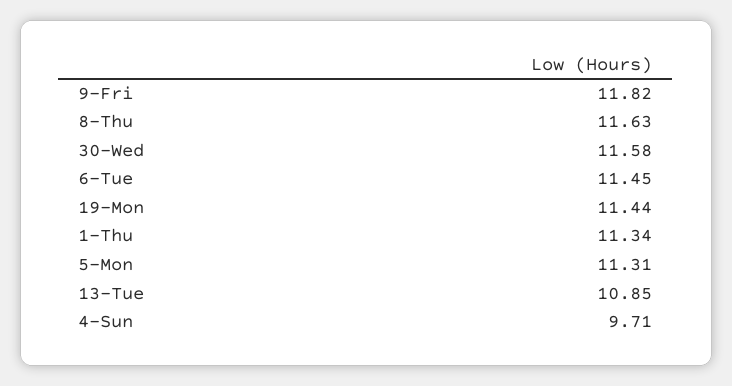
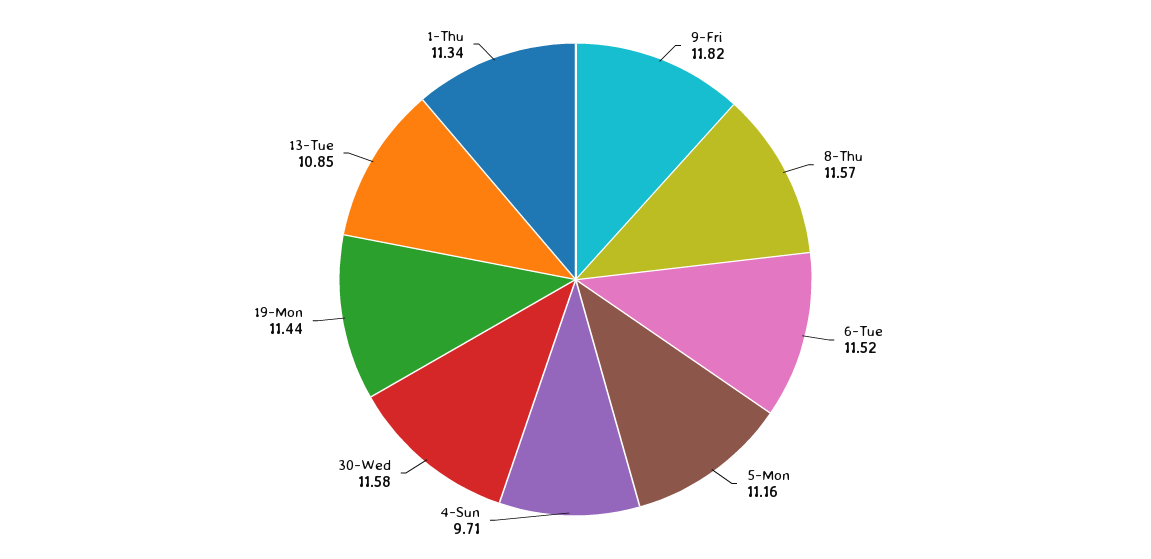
8-Thu: 11.63 -> 11.57
6-Tue: 11.45 -> 11.52
5-Mon: 11.31 -> 11.16

